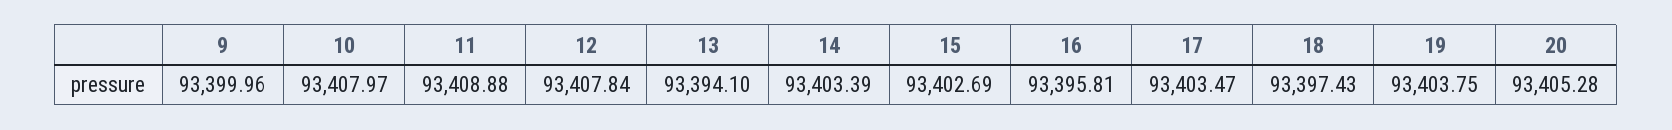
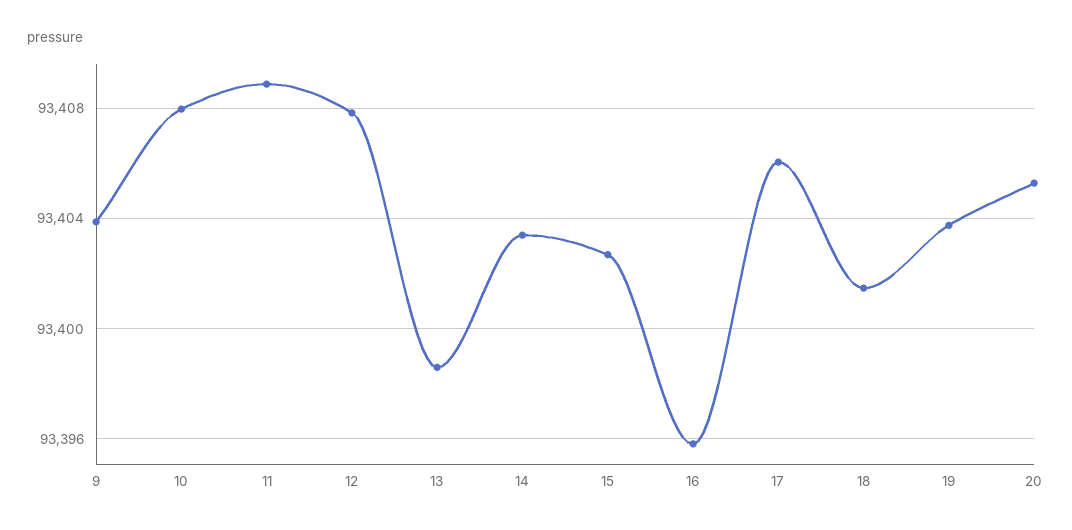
9: 93399.96 -> 93404
13: 93394.1 -> 93398.5
17: 93403.47 -> 93406
18: 93397.43 -> 93401.5

